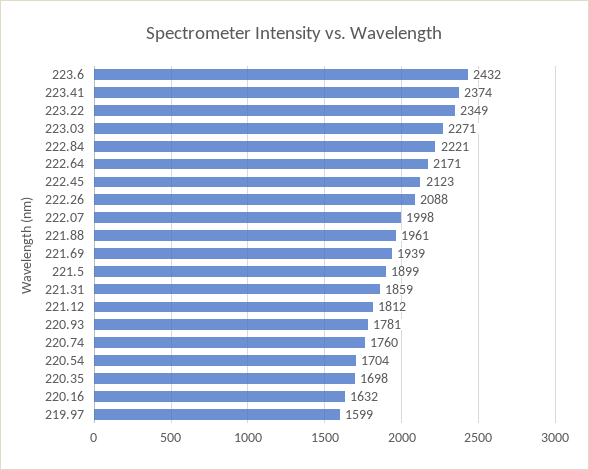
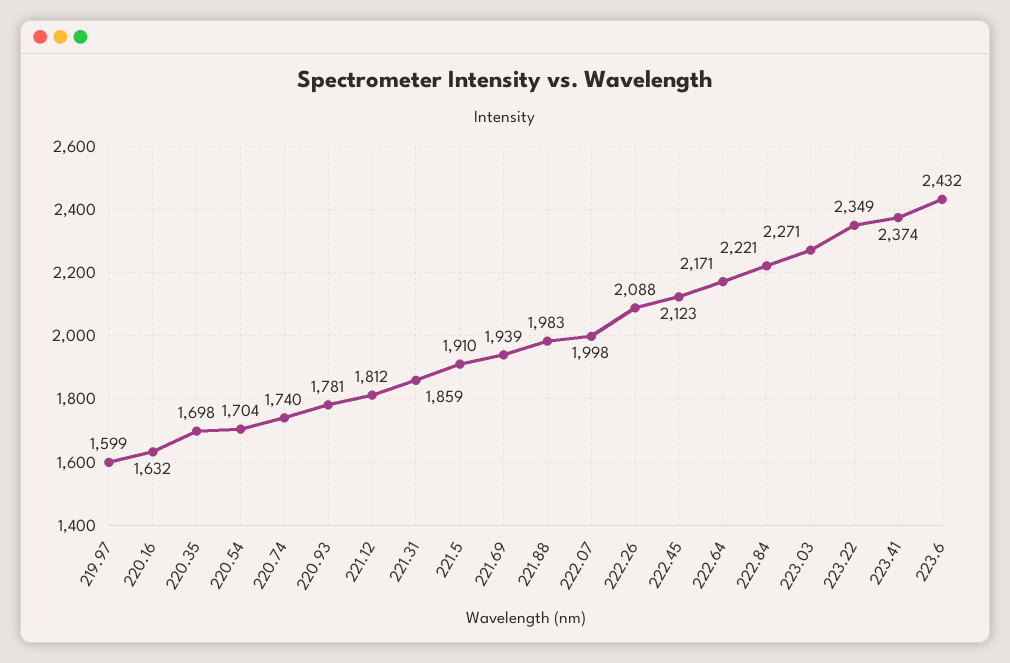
221.88: 1961 -> 1983
221.5: 1899 -> 1910
220.74: 1760 -> 1740

